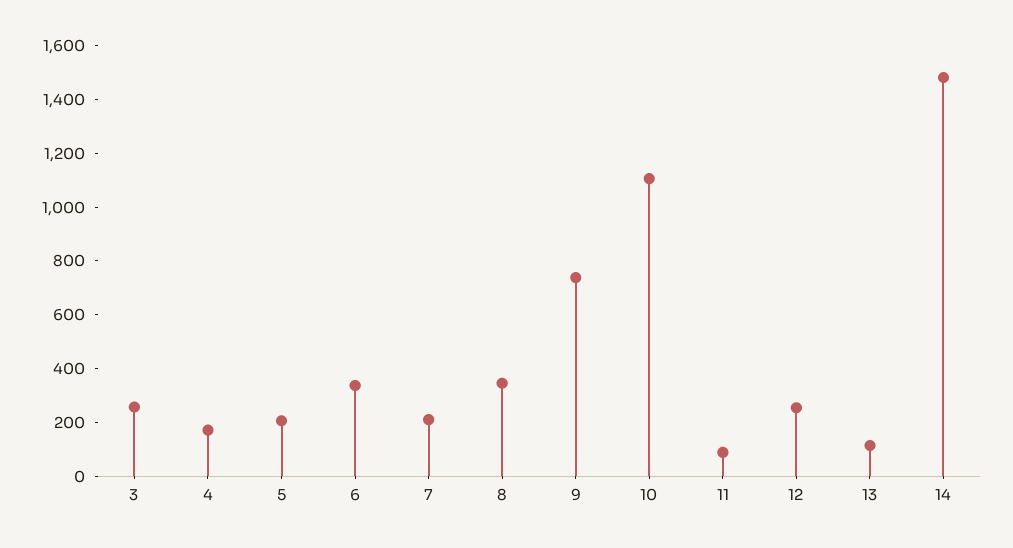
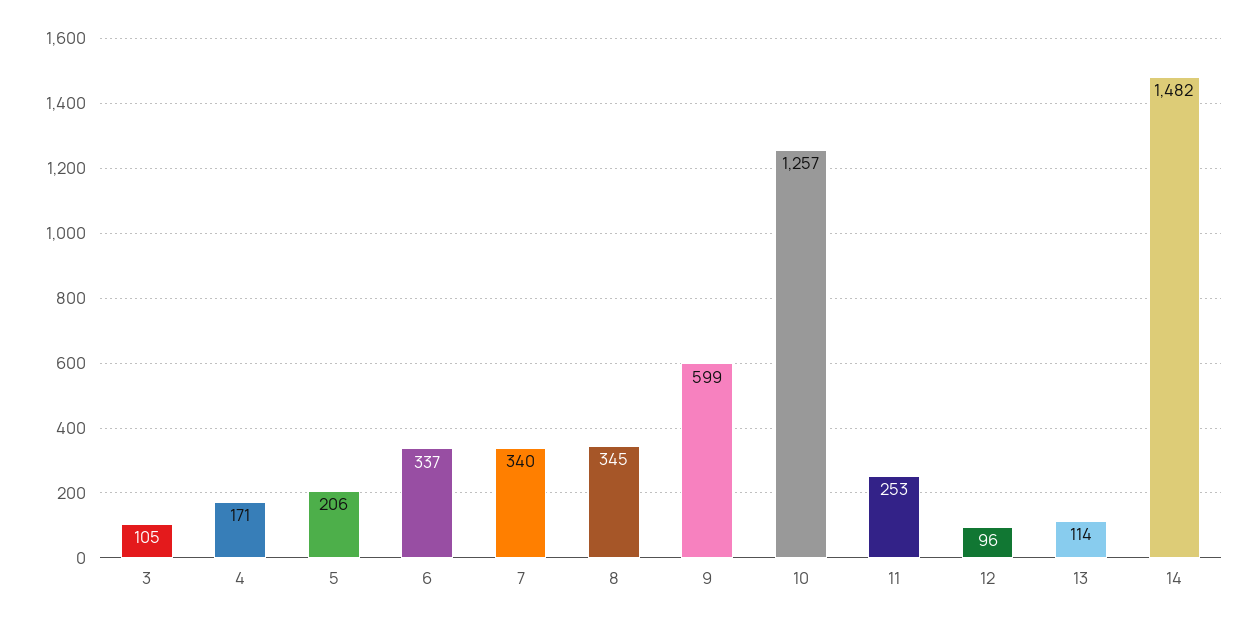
3: 250 -> 105
7: 200 -> 340
9: 750 -> 599
10: 1100 -> 1257
11: 100 -> 253
12: 250 -> 96

